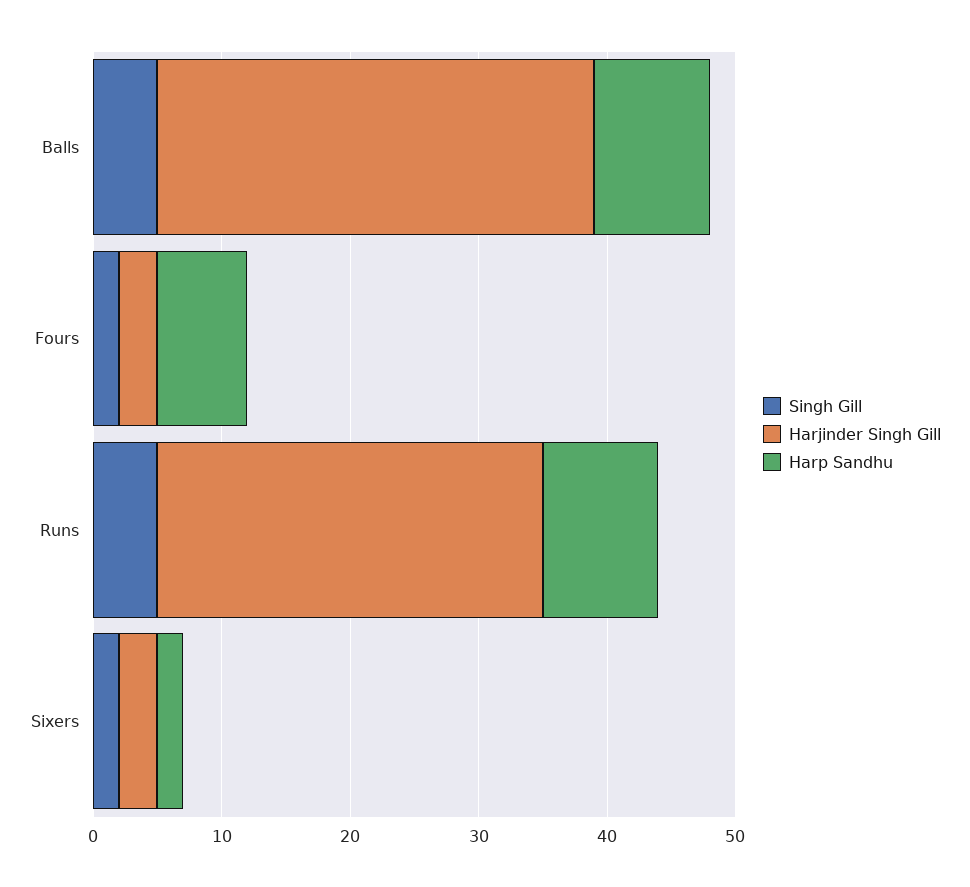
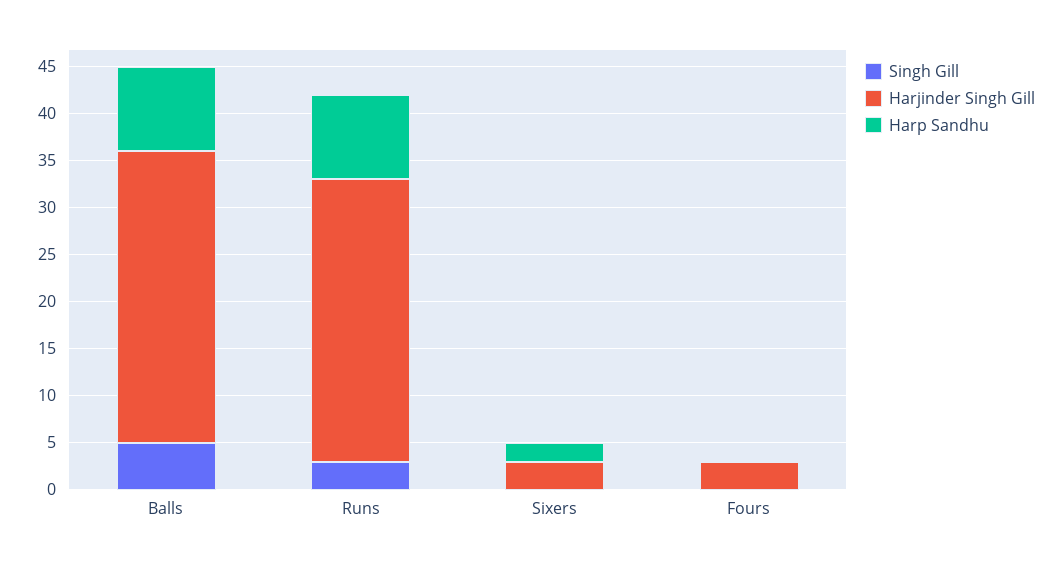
Harjinder Singh Gill, Balls: 34 -> 31
Singh Gill, Fours: 2 -> 0
Harp Sandhu, Fours: 7 -> 0
Singh Gill, Runs: 5 -> 3
Singh Gill, Sixers: 2 -> 0

